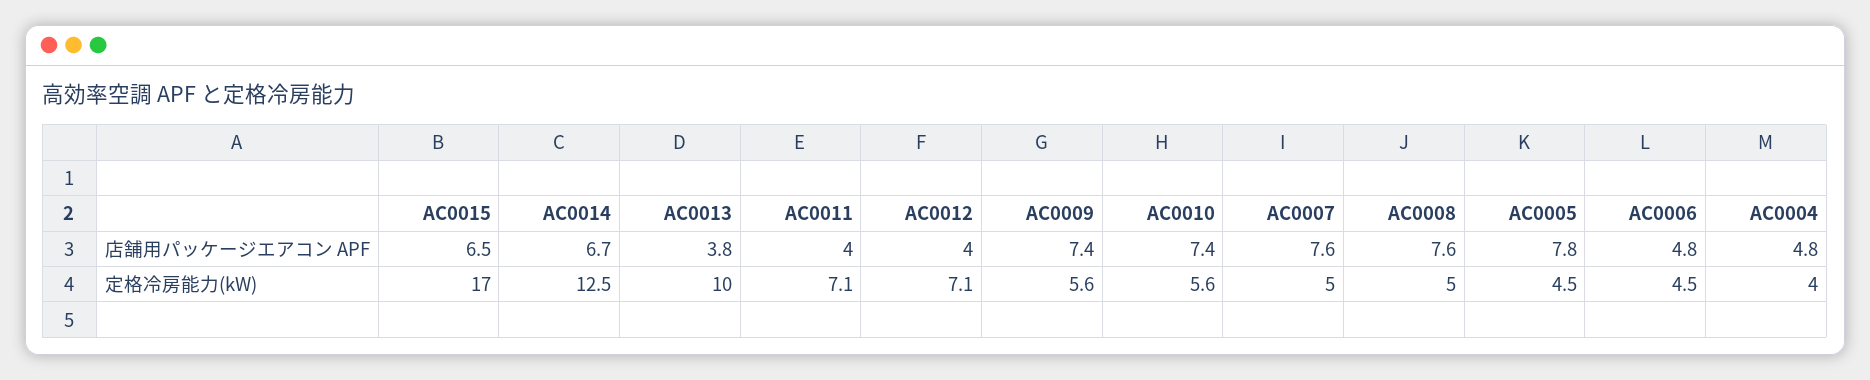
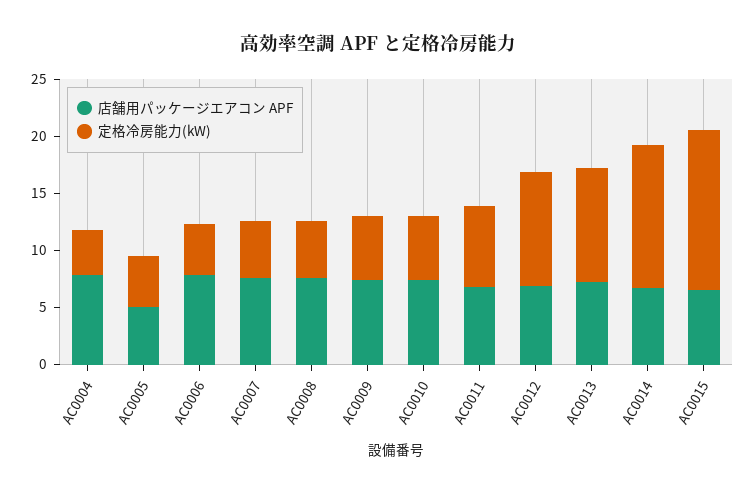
店舗用パッケージエアコン APF, AC0013: 3.8 -> 7
店舗用パッケージエアコン APF, AC0011: 4 -> 7
店舗用パッケージエアコン APF, AC0012: 4 -> 7
店舗用パッケージエアコン APF, AC0005: 7.8 -> 5
店舗用パッケージエアコン APF, AC0006: 4.8 -> 8
店舗用パッケージエアコン APF, AC0004: 4.8 -> 8
定格冷房能力(kW), AC0015: 17 -> 14
定格冷房能力(kW), AC0012: 7.1 -> 10

